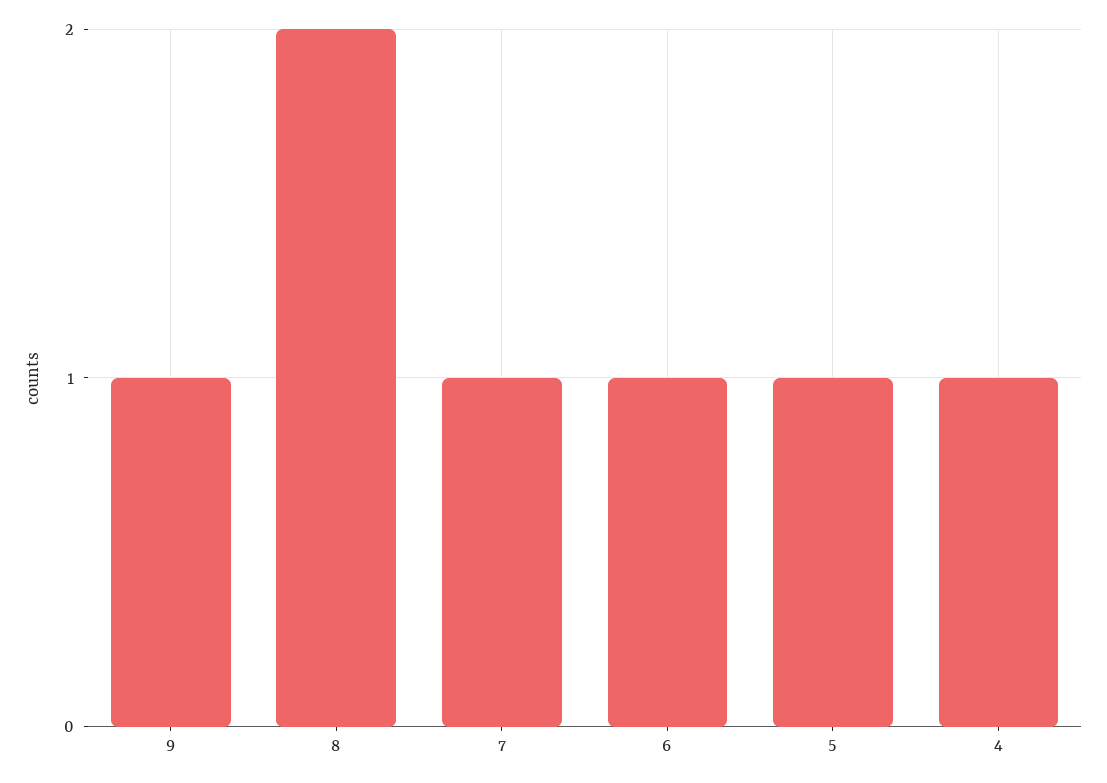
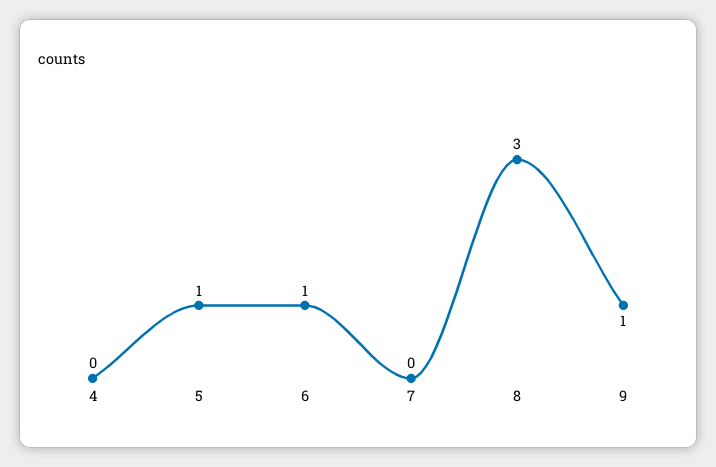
8: 2 -> 3
7: 1 -> 0
4: 1 -> 0

